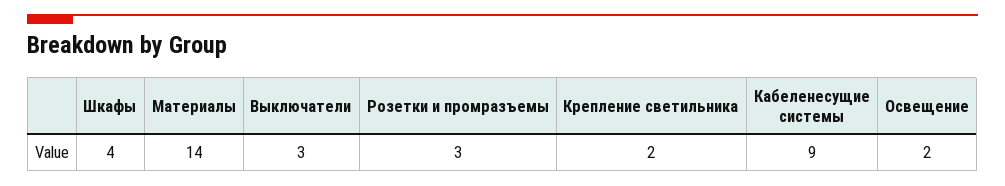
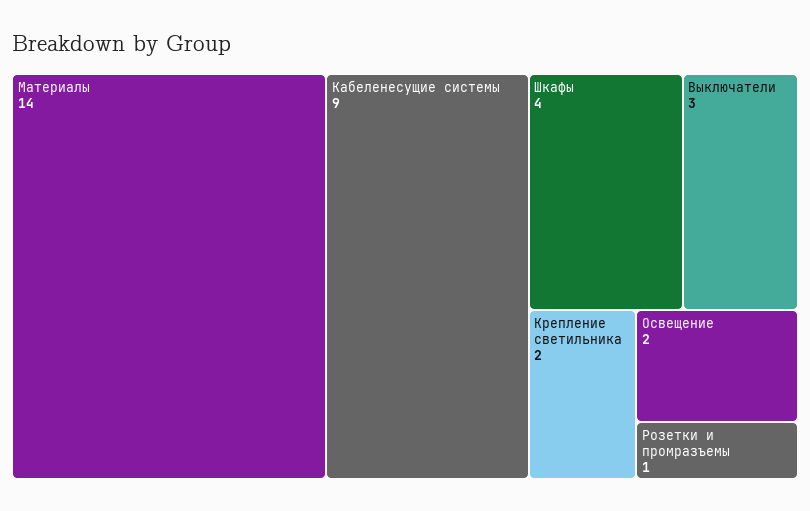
Розетки и промразъемы: 3 -> 1

